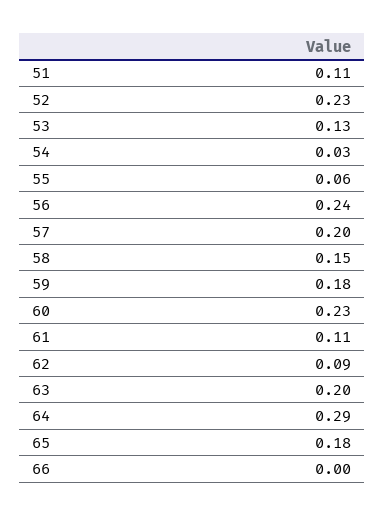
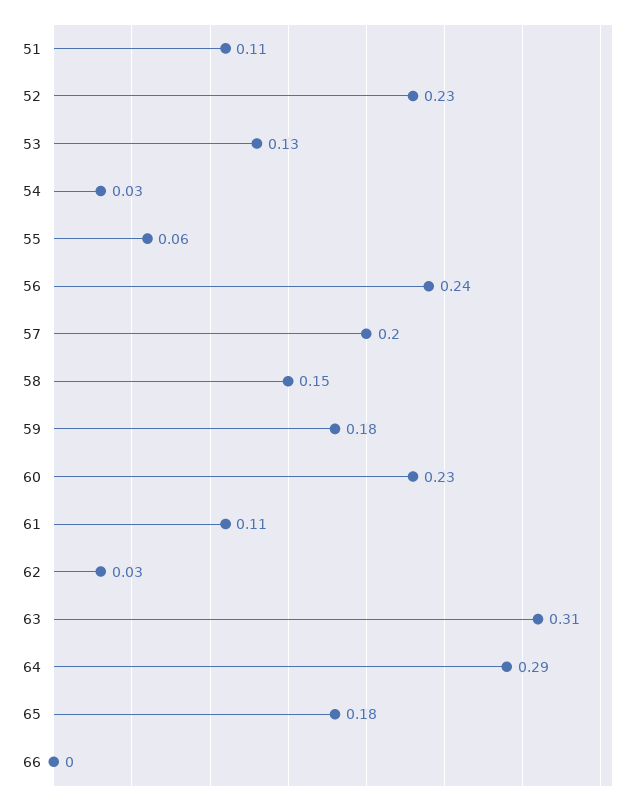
62: 0.09 -> 0.03
63: 0.2 -> 0.31

